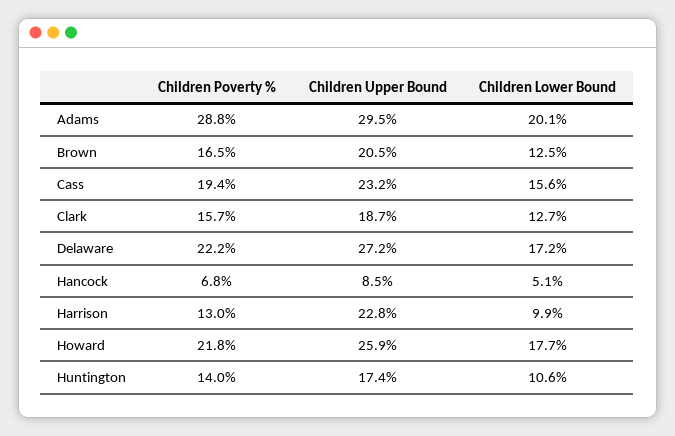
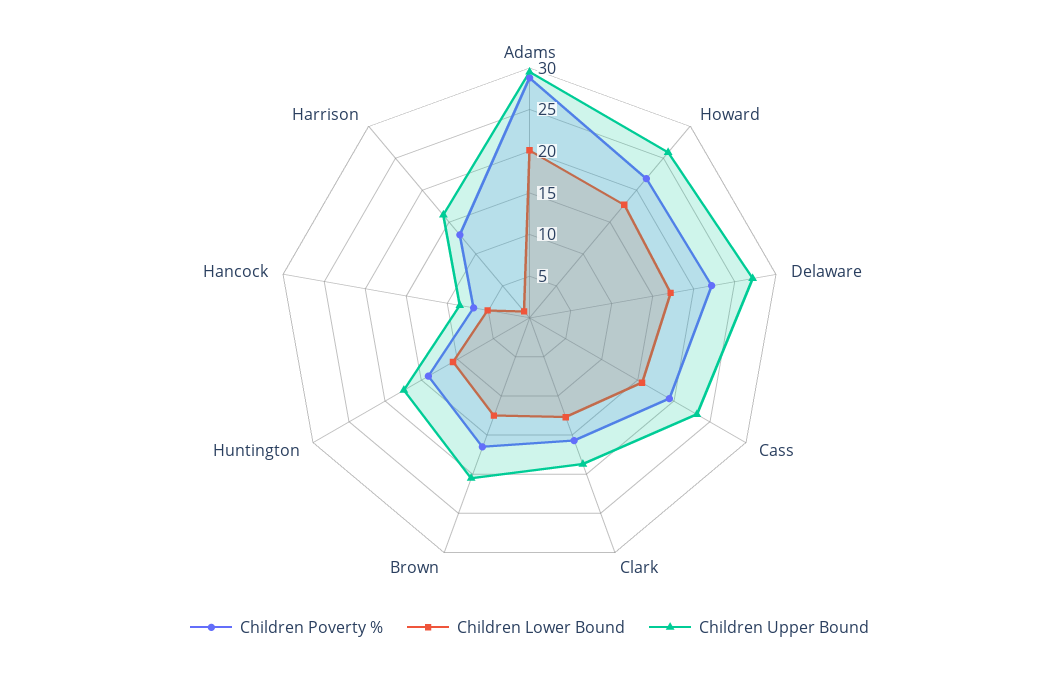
Children Upper Bound, Harrison: 22.8 -> 16
Children Lower Bound, Harrison: 9.9 -> 1

